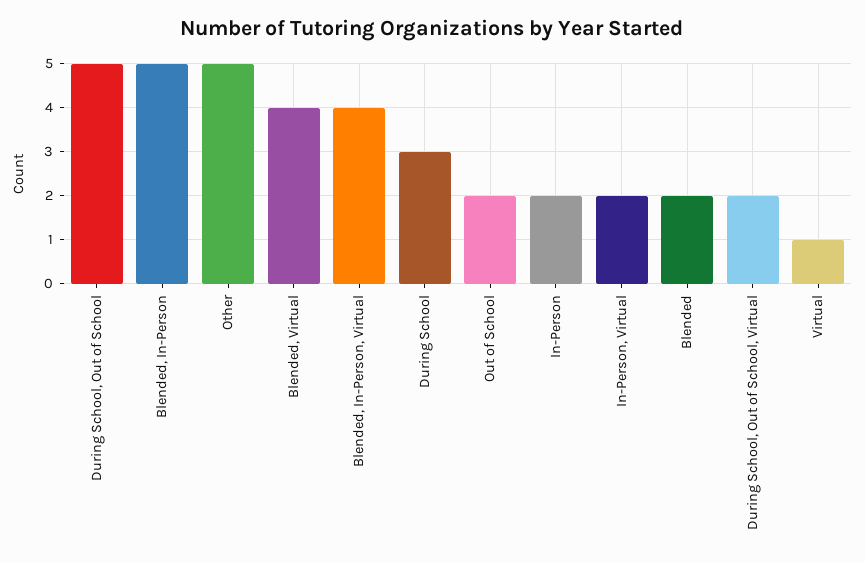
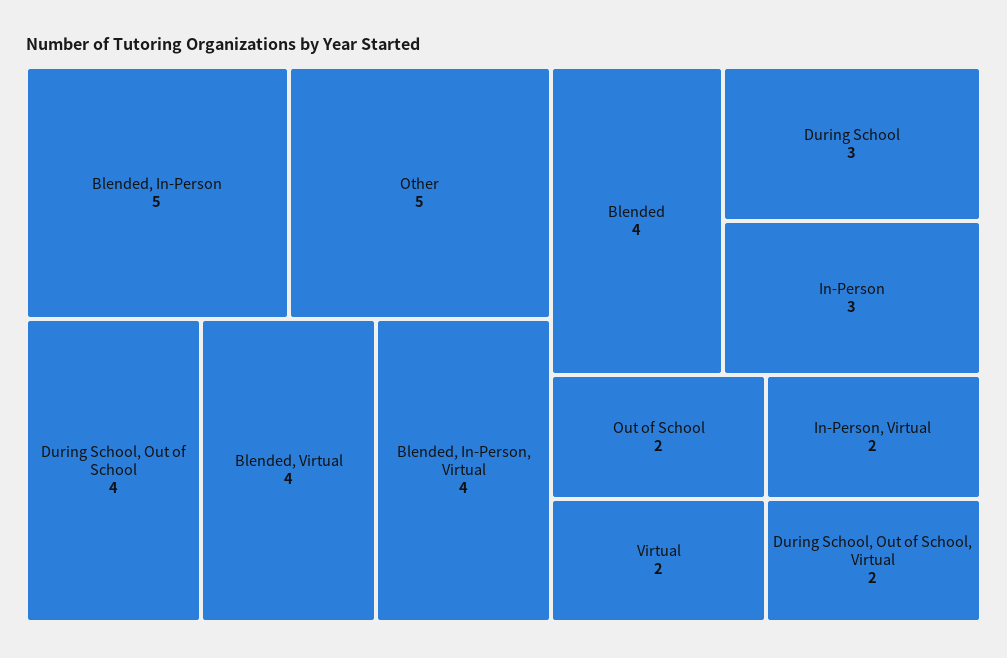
During School, Out of School: 5 -> 4
In-Person: 2 -> 3
Blended: 2 -> 4
Virtual: 1 -> 2

